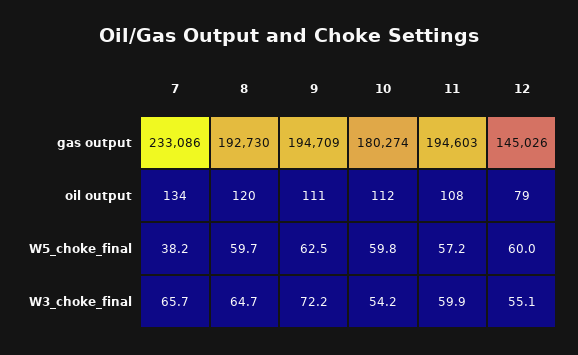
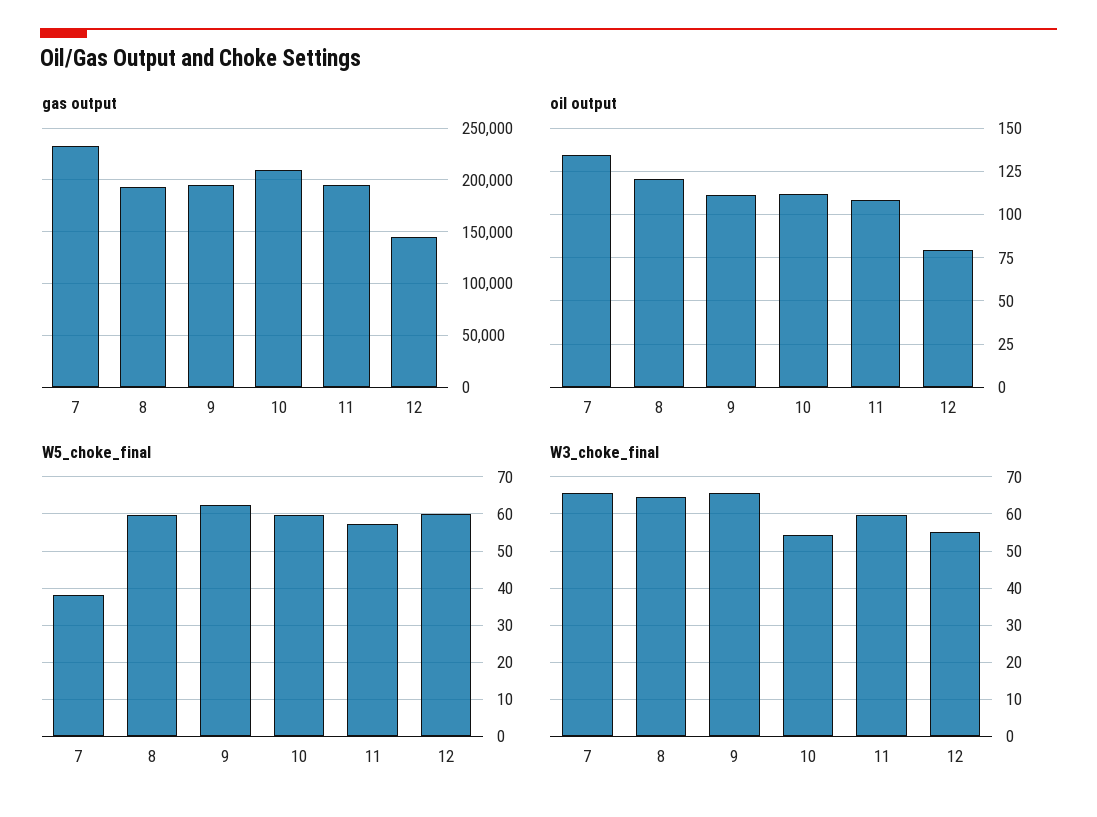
gas output, 10: 180274 -> 210000
W3_choke_final, 9: 72.2 -> 66

